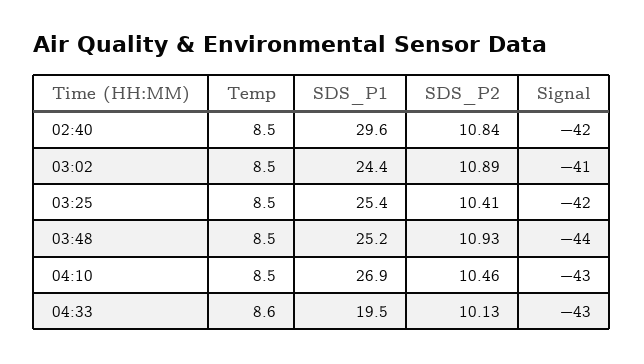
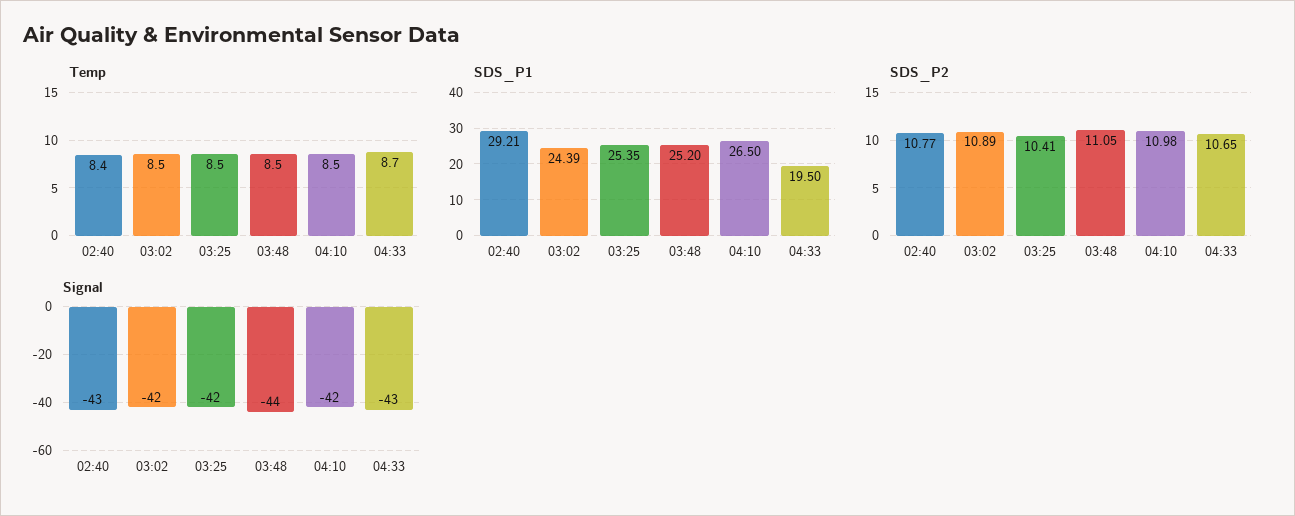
Temp, 02:40: 8.5 -> 8.4
SDS_P1, 02:40: 29.6 -> 29.21
SDS_P2, 02:40: 10.84 -> 10.77
Signal, 02:40: -42 -> -43
Signal, 03:02: -41 -> -42
SDS_P2, 03:48: 10.93 -> 11.05
SDS_P1, 04:10: 26.9 -> 26.5
SDS_P2, 04:10: 10.46 -> 10.98
Signal, 04:10: -43 -> -42
Temp, 04:33: 8.6 -> 8.7
SDS_P2, 04:33: 10.13 -> 10.65

